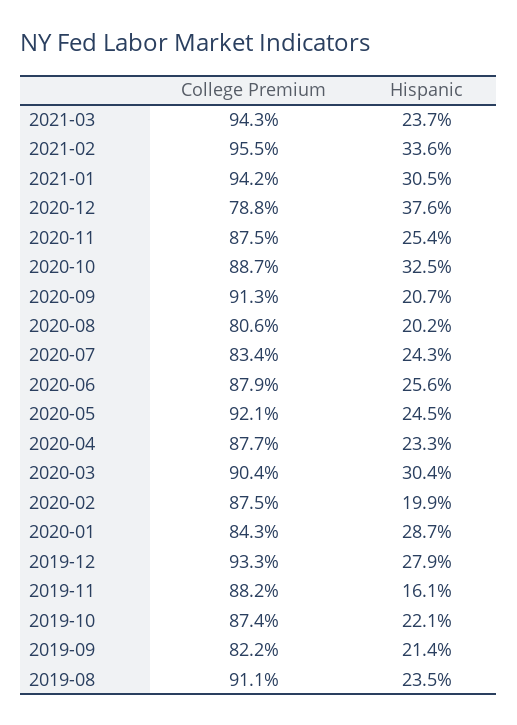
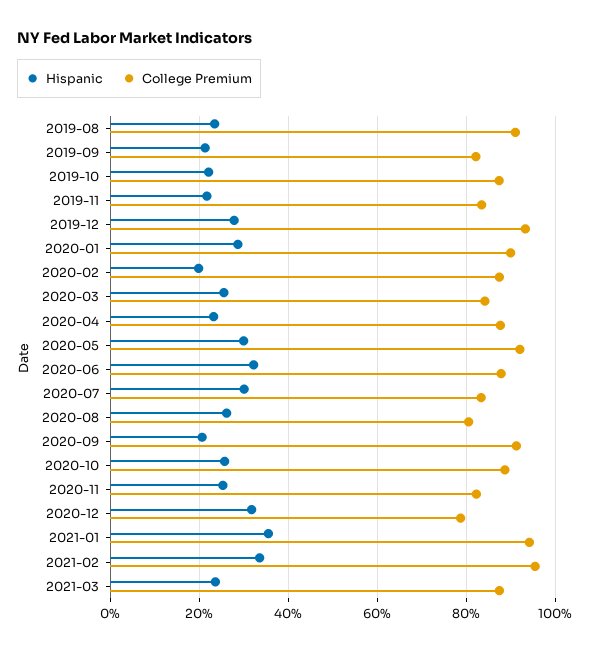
College Premium, 2021-03: 94.3 -> 88
Hispanic, 2021-01: 30.5 -> 36
Hispanic, 2020-12: 37.6 -> 32
College Premium, 2020-11: 87.5 -> 82
Hispanic, 2020-10: 32.5 -> 26
Hispanic, 2020-08: 20.2 -> 26
Hispanic, 2020-07: 24.3 -> 30
Hispanic, 2020-06: 25.6 -> 32
Hispanic, 2020-05: 24.5 -> 30
College Premium, 2020-03: 90.4 -> 84
Hispanic, 2020-03: 30.4 -> 26
College Premium, 2020-01: 84.3 -> 90
College Premium, 2019-11: 88.2 -> 84
Hispanic, 2019-11: 16.1 -> 22

